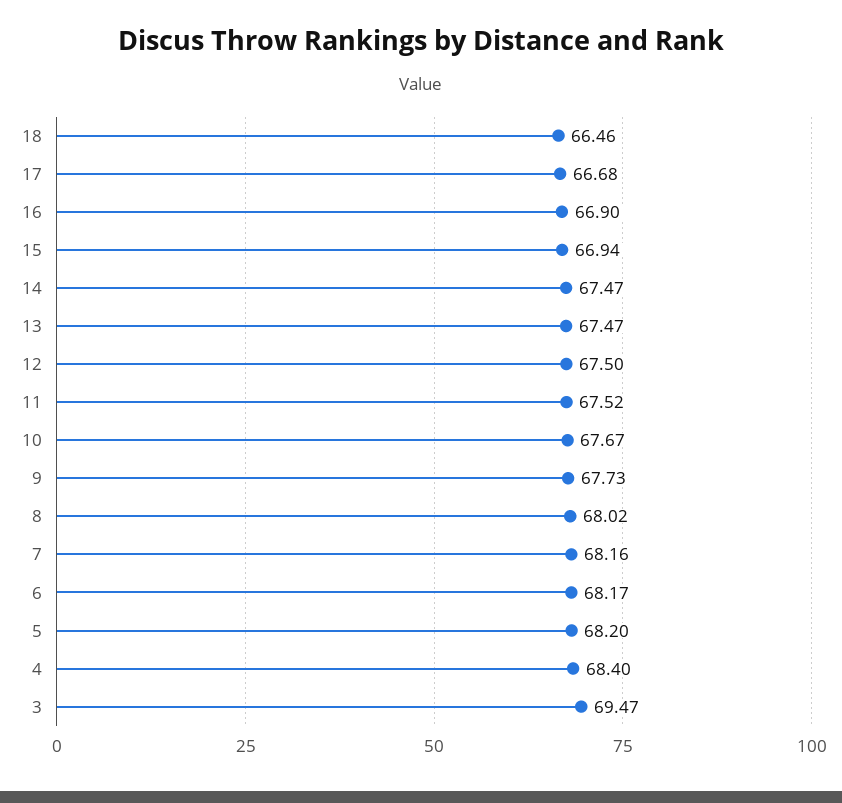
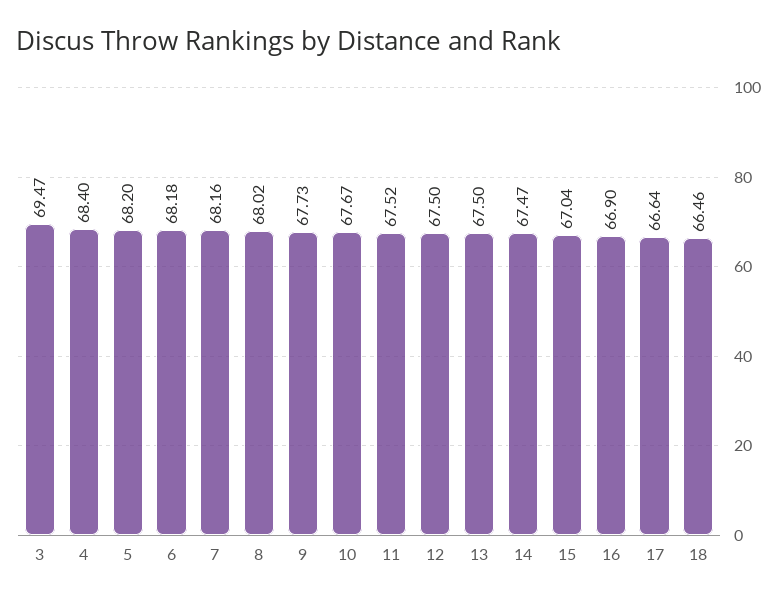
17: 66.68 -> 66.64
15: 66.94 -> 67.04
13: 67.47 -> 67.5
6: 68.17 -> 68.18

